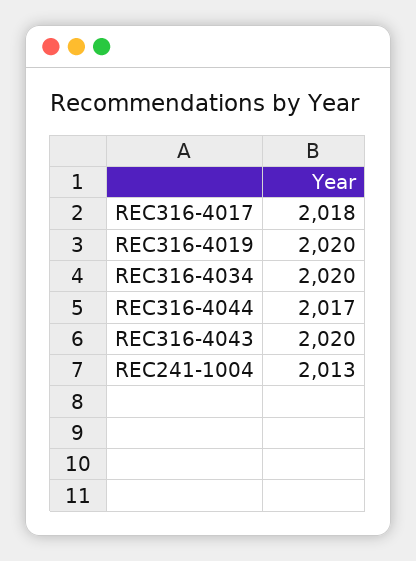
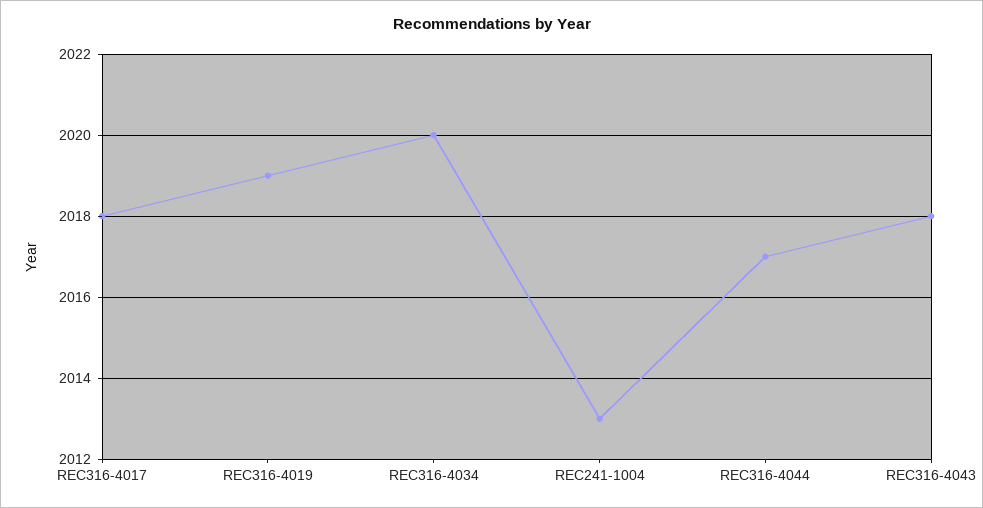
REC316-4019: 2020 -> 2019
REC316-4043: 2020 -> 2018

